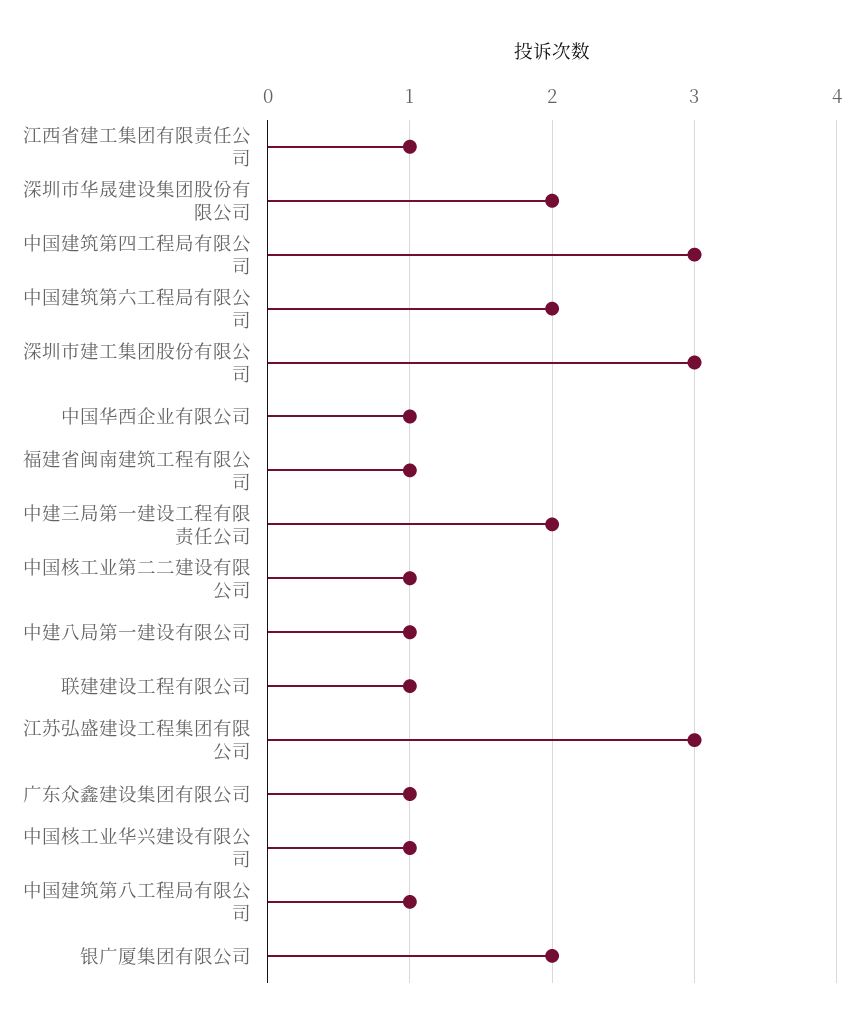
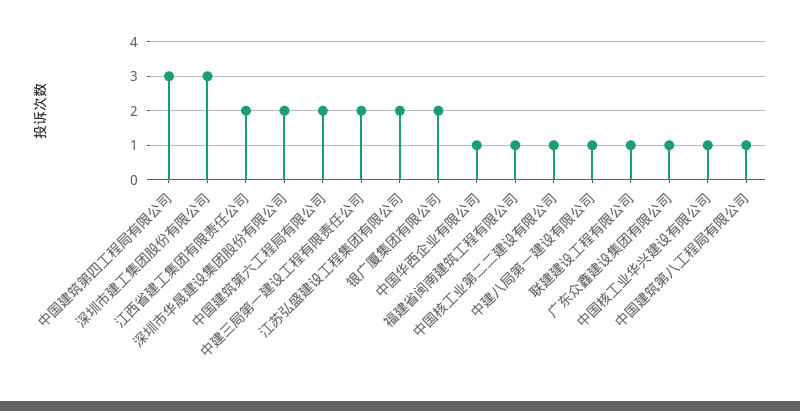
江西省建工集团有限责任公司: 1 -> 2
江苏弘盛建设工程集团有限公司: 3 -> 2

